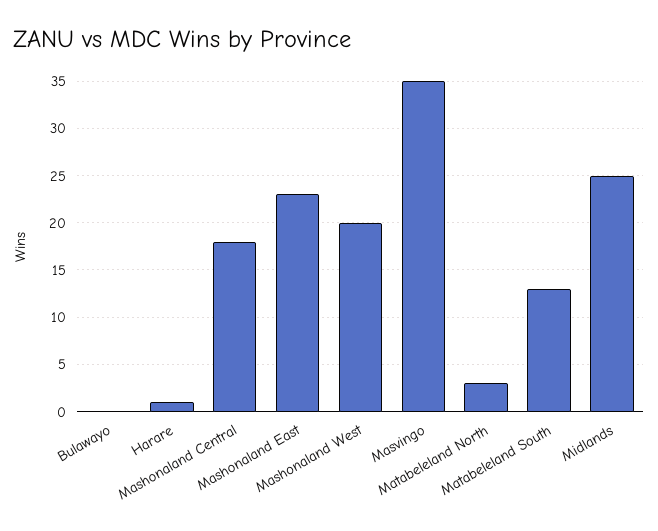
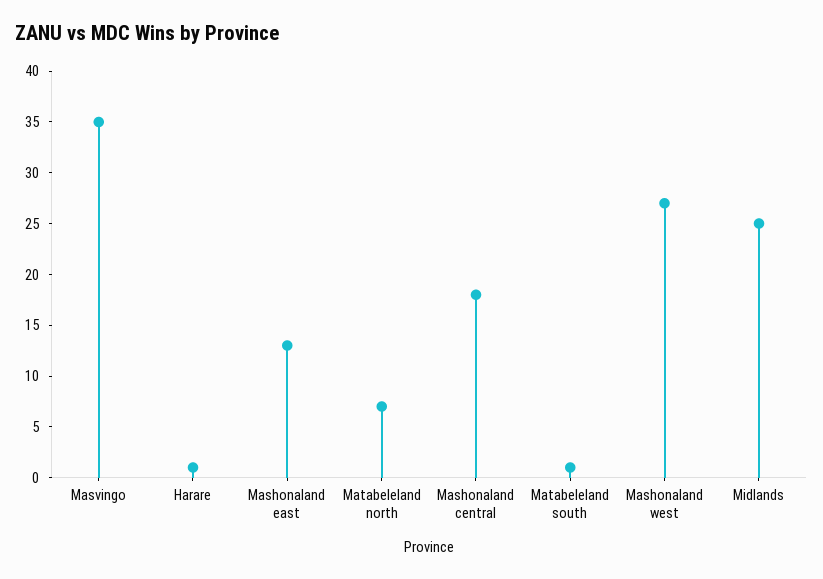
Bulawayo: 0 -> none
Mashonaland East: 23 -> 13
Mashonaland West: 20 -> 27
Matabeleland North: 3 -> 7
Matabeleland South: 13 -> 1

